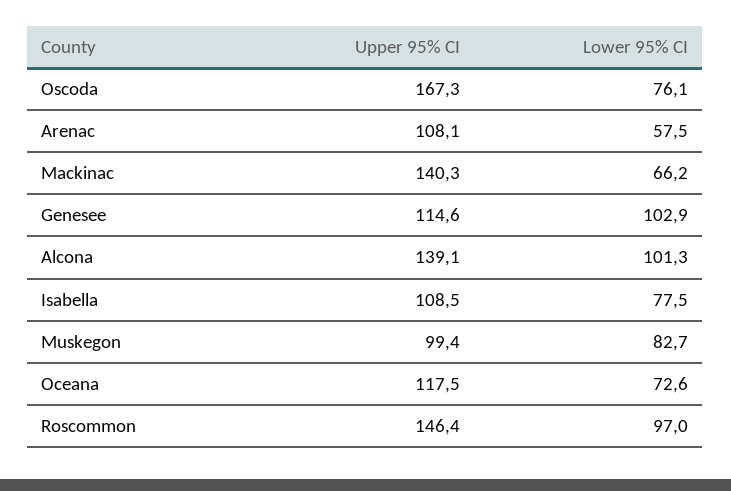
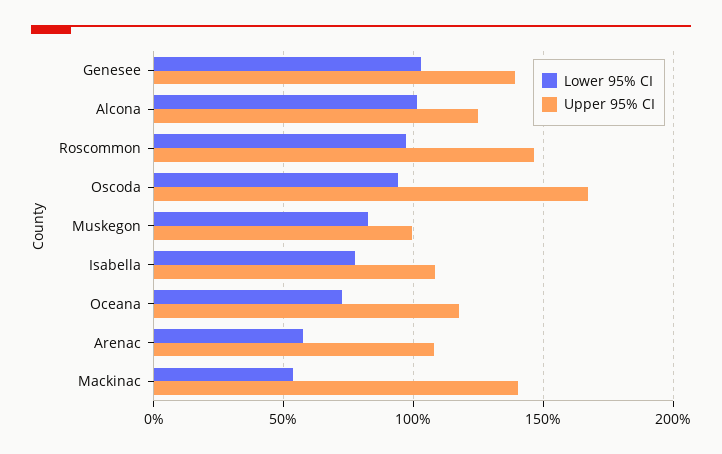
Lower 95% CI, Oscoda: 76.1 -> 95
Lower 95% CI, Mackinac: 66.2 -> 55
Upper 95% CI, Genesee: 114.6 -> 140
Upper 95% CI, Alcona: 139.1 -> 125

